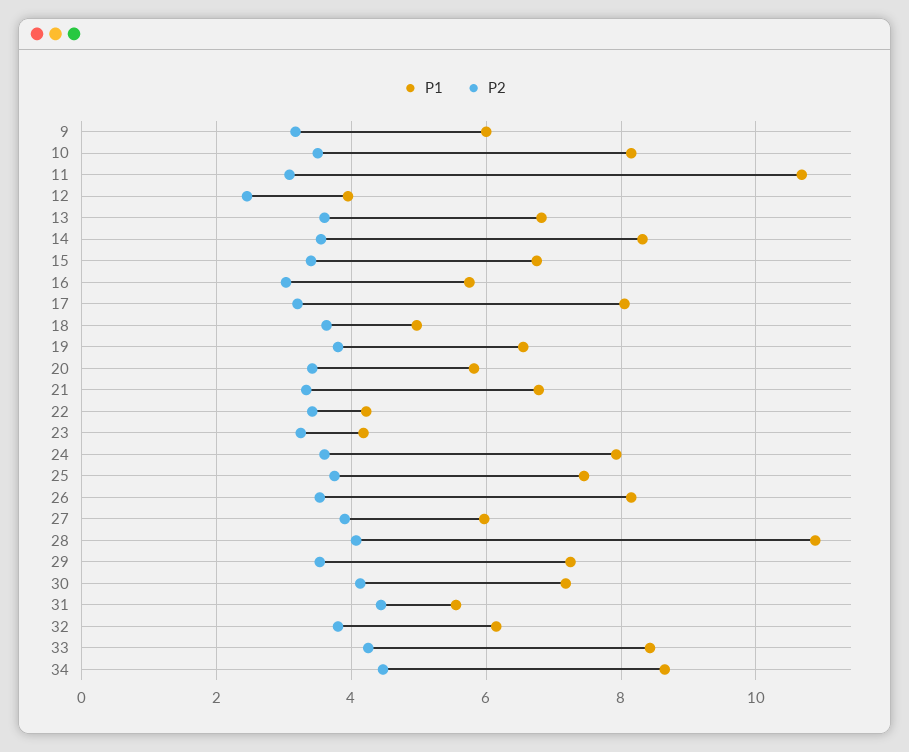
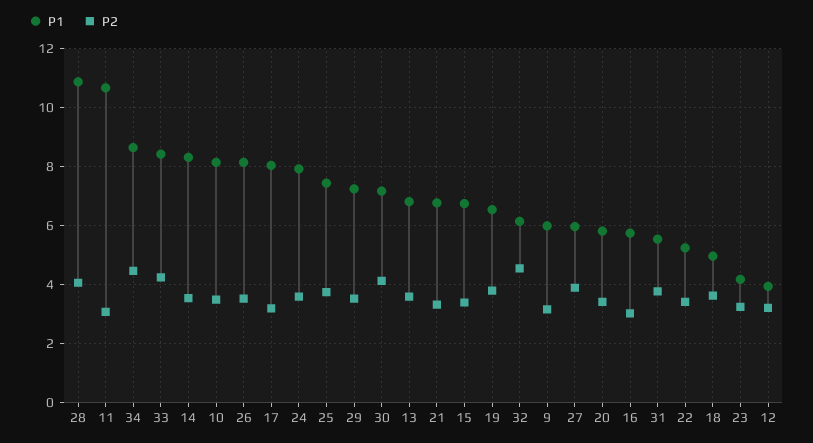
P2, 12: 2.4 -> 3.25
P1, 22: 4.2 -> 5.25
P2, 31: 4.4 -> 3.75
P2, 32: 3.8 -> 4.5

